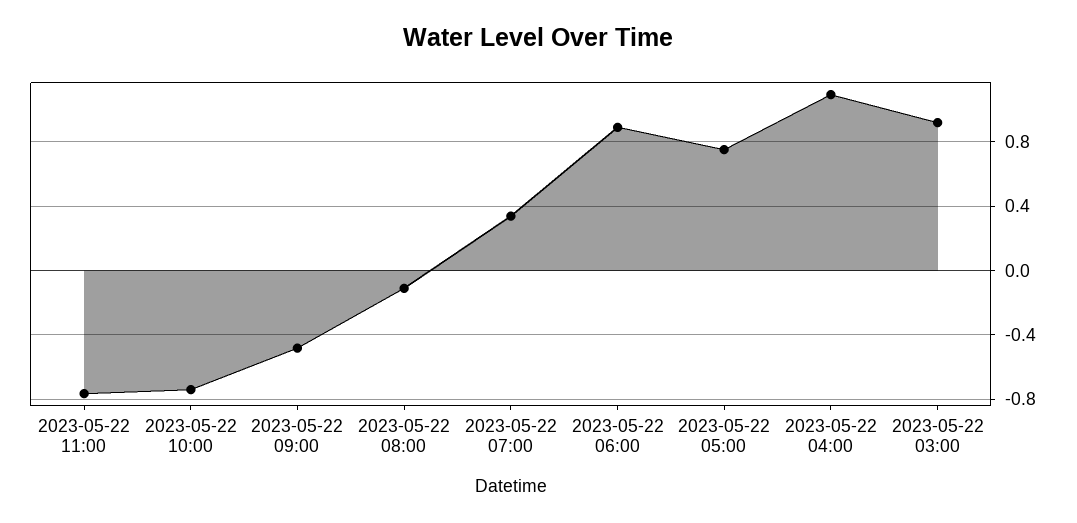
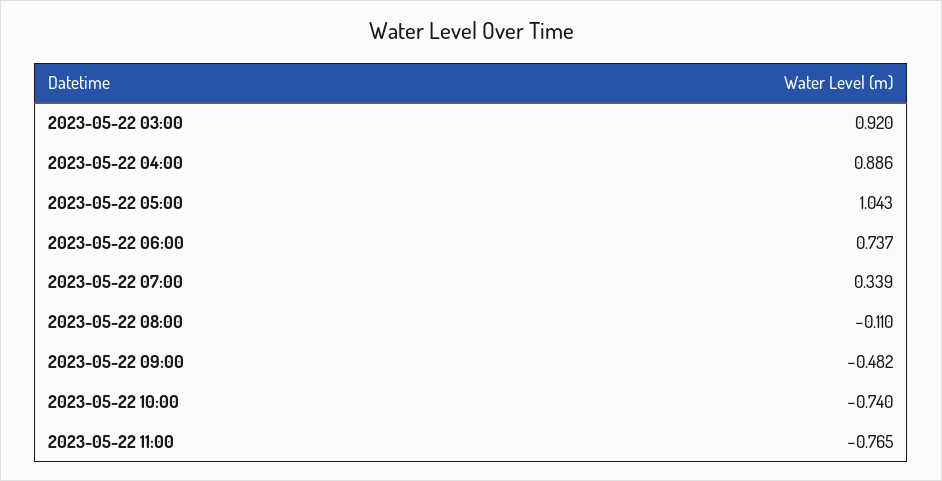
2023-05-22 06:00: 0.9 -> 0.737
2023-05-22 05:00: 0.75 -> 1.043
2023-05-22 04:00: 1.1 -> 0.886

